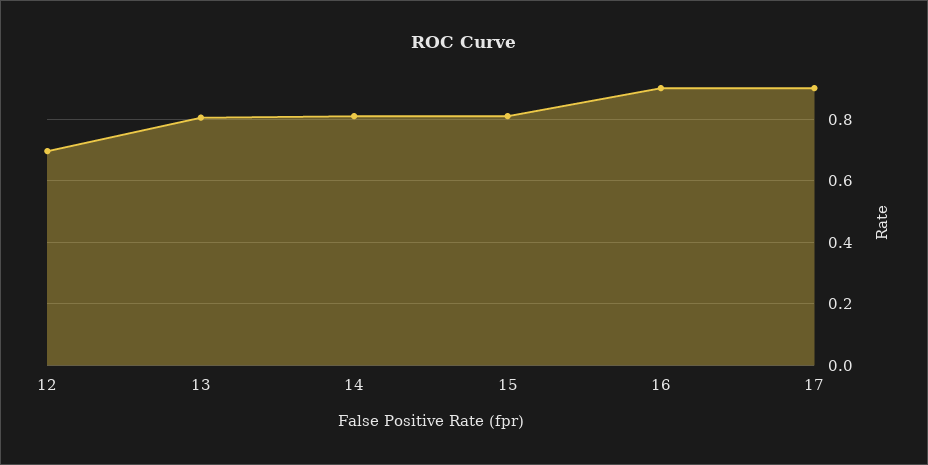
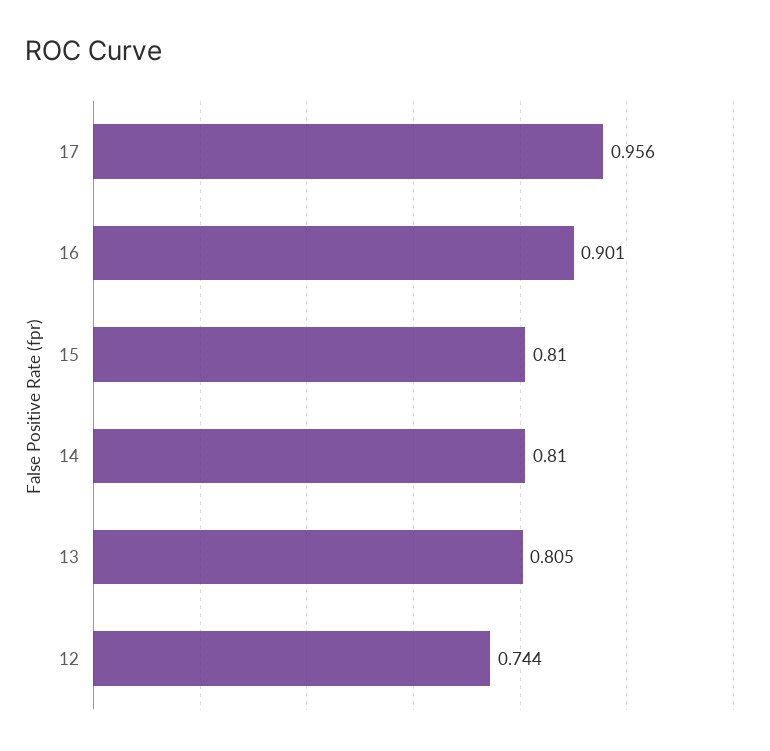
12: 0.7 -> 0.744
17: 0.9 -> 0.956

